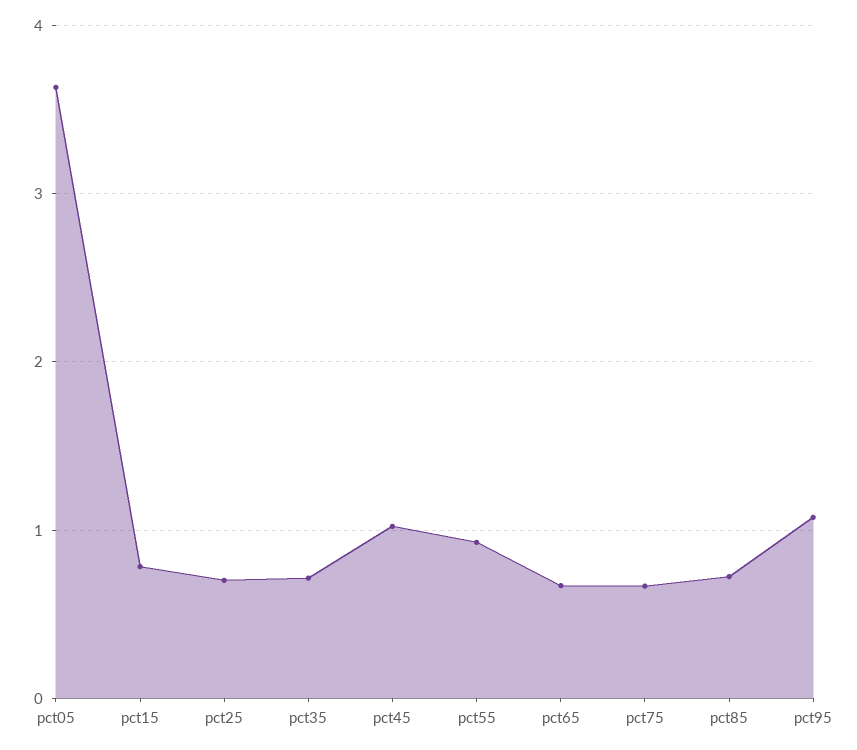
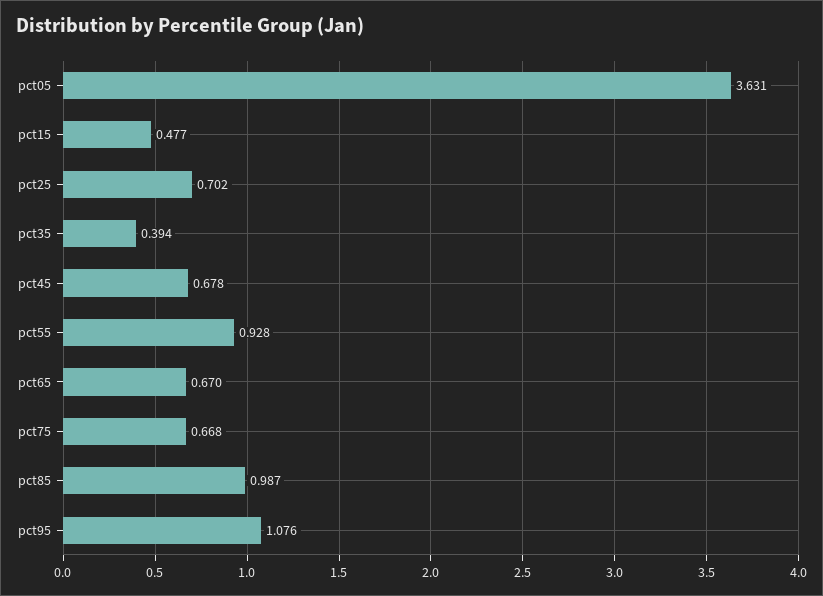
pct15: 0.8 -> 0.477
pct35: 0.7 -> 0.394
pct45: 1 -> 0.678
pct85: 0.7 -> 0.987

